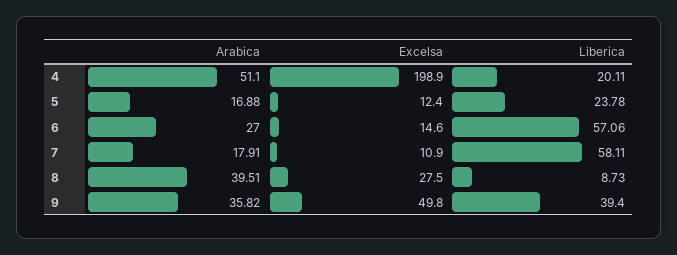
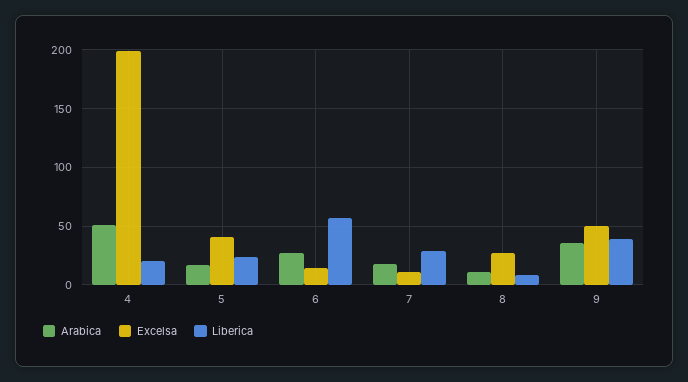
Excelsa, 5: 12.4 -> 40
Liberica, 7: 58.11 -> 30
Arabica, 8: 39.51 -> 10

